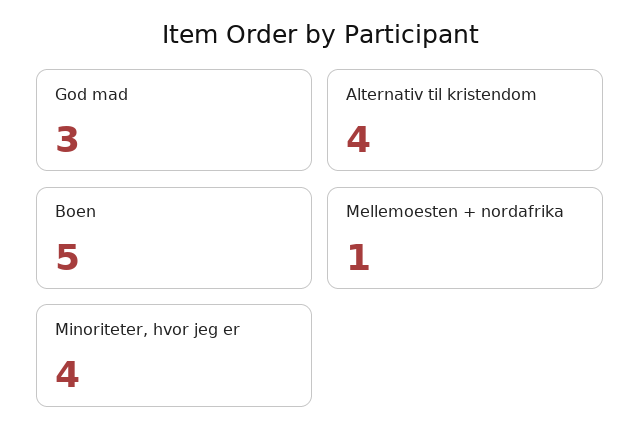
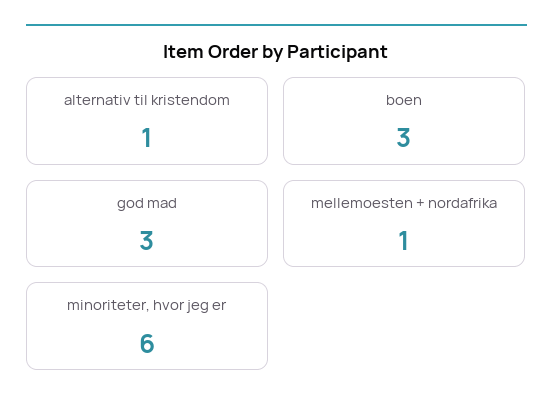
Alternativ til kristendom: 4 -> 1
Boen: 5 -> 3
Minoriteter, hvor jeg er: 4 -> 6

